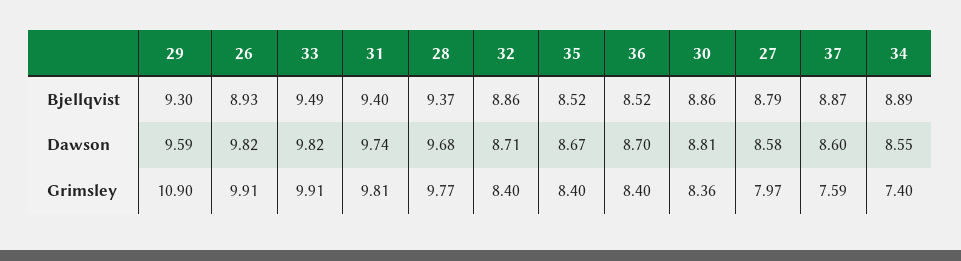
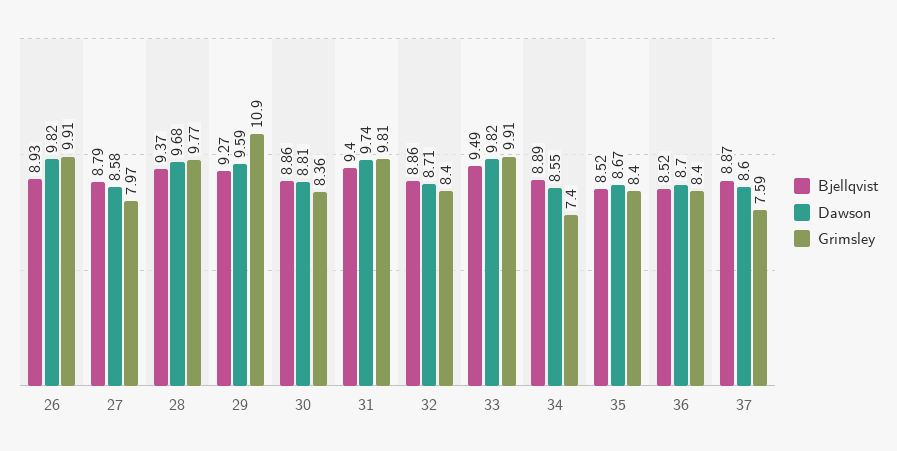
Bjellqvist, 29: 9.3 -> 9.27

